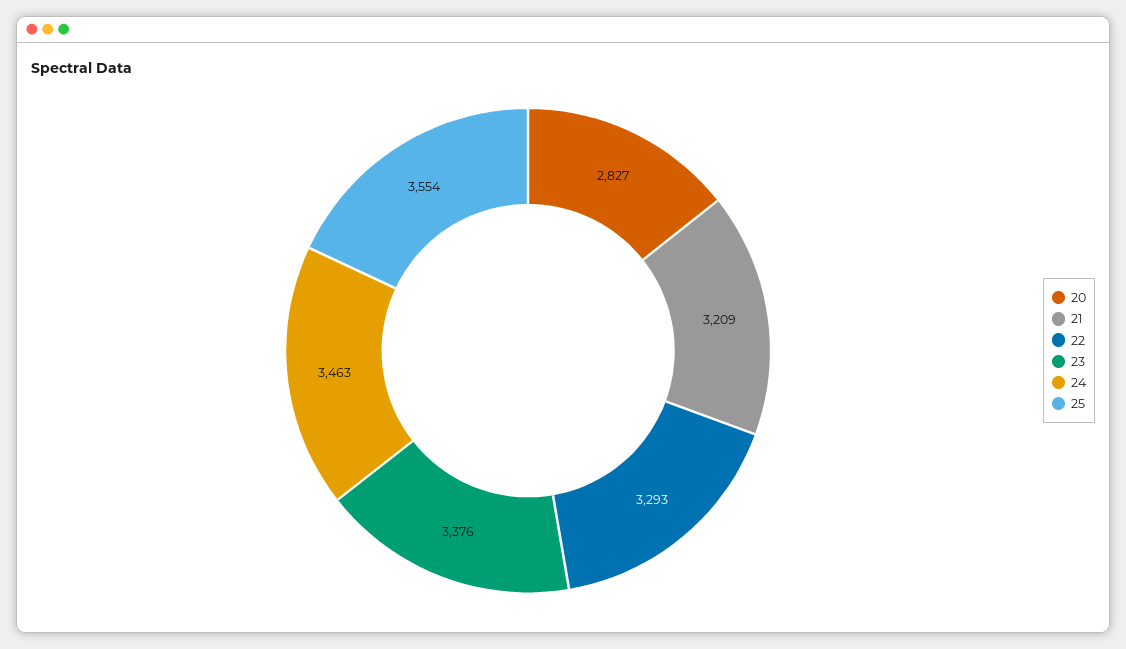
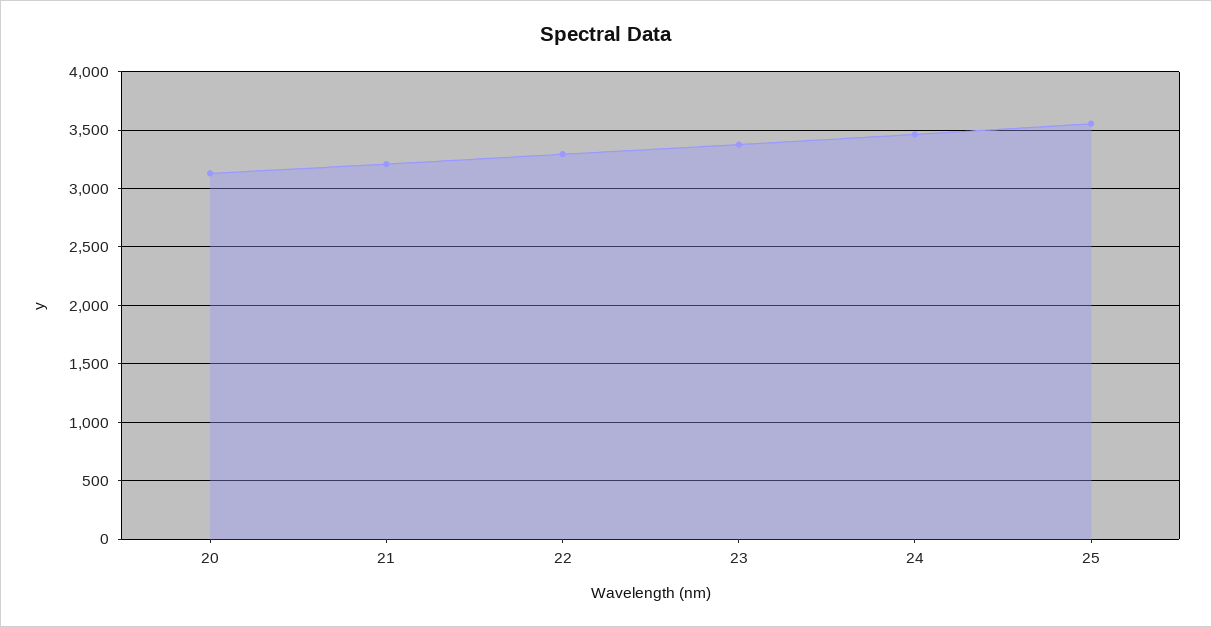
20: 2827 -> 3100

